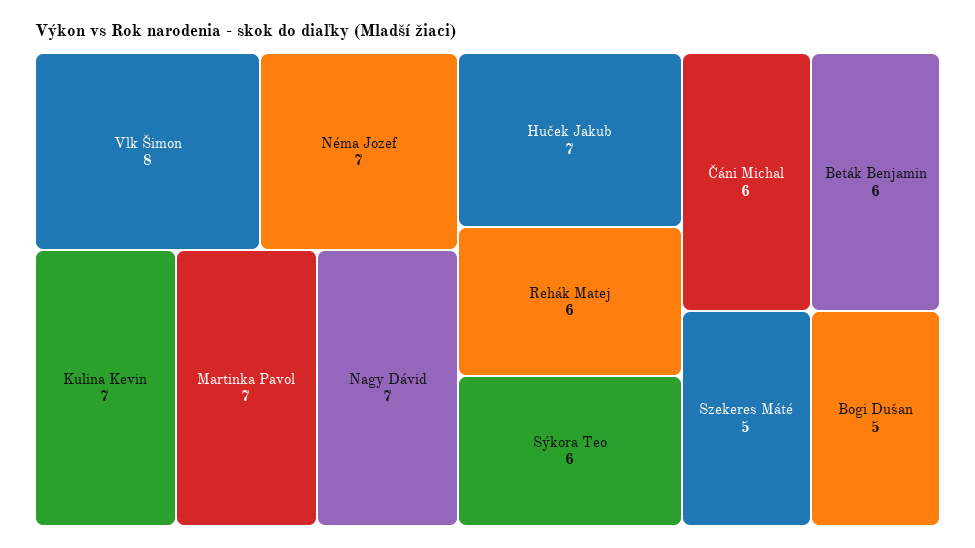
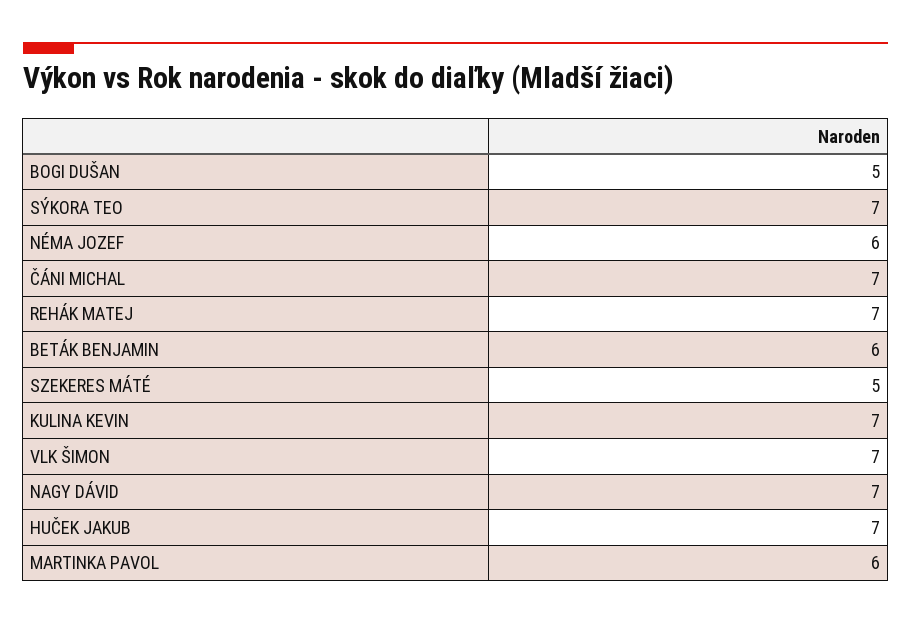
Vlk Šimon: 8 -> 7
Néma Jozef: 7 -> 6
Martinka Pavol: 7 -> 6
Rehák Matej: 6 -> 7
Sýkora Teo: 6 -> 7
Čáni Michal: 6 -> 7

